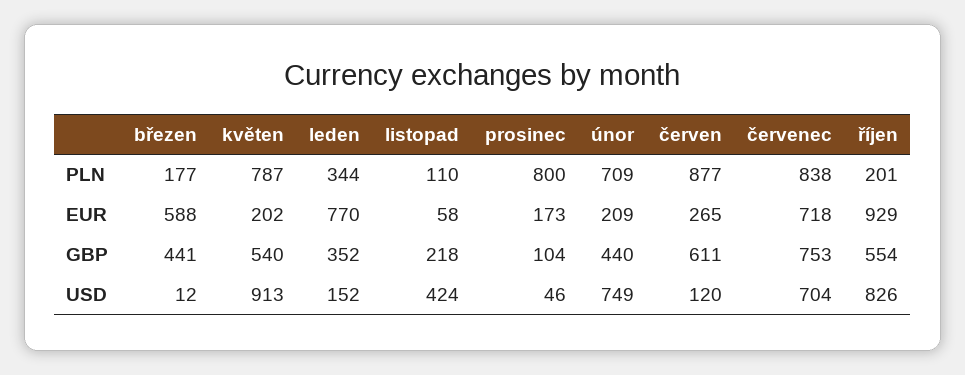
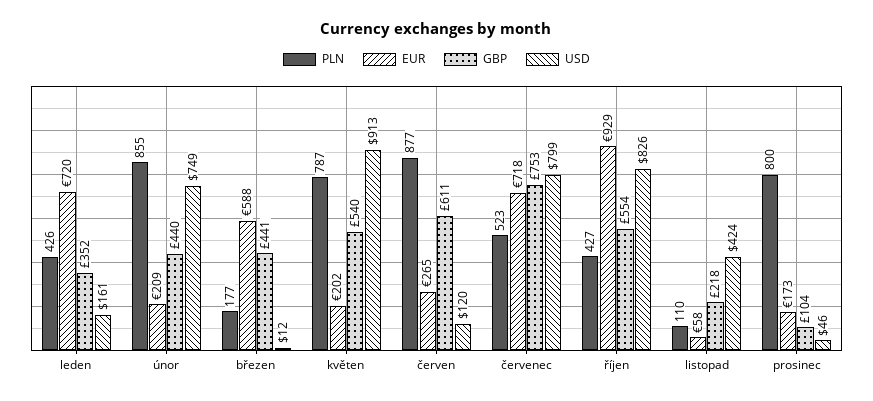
PLN, leden: 344 -> 426
PLN, únor: 709 -> 855
PLN, červenec: 838 -> 523
PLN, říjen: 201 -> 427
EUR, leden: 770 -> 720
USD, leden: 152 -> 161
USD, červenec: 704 -> 799

